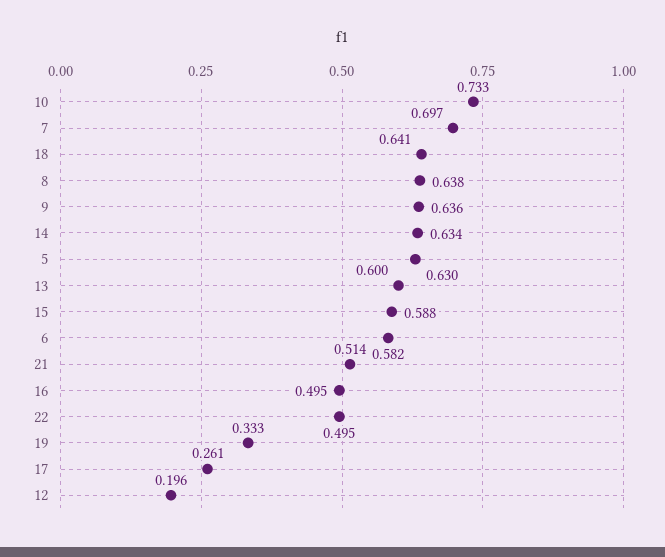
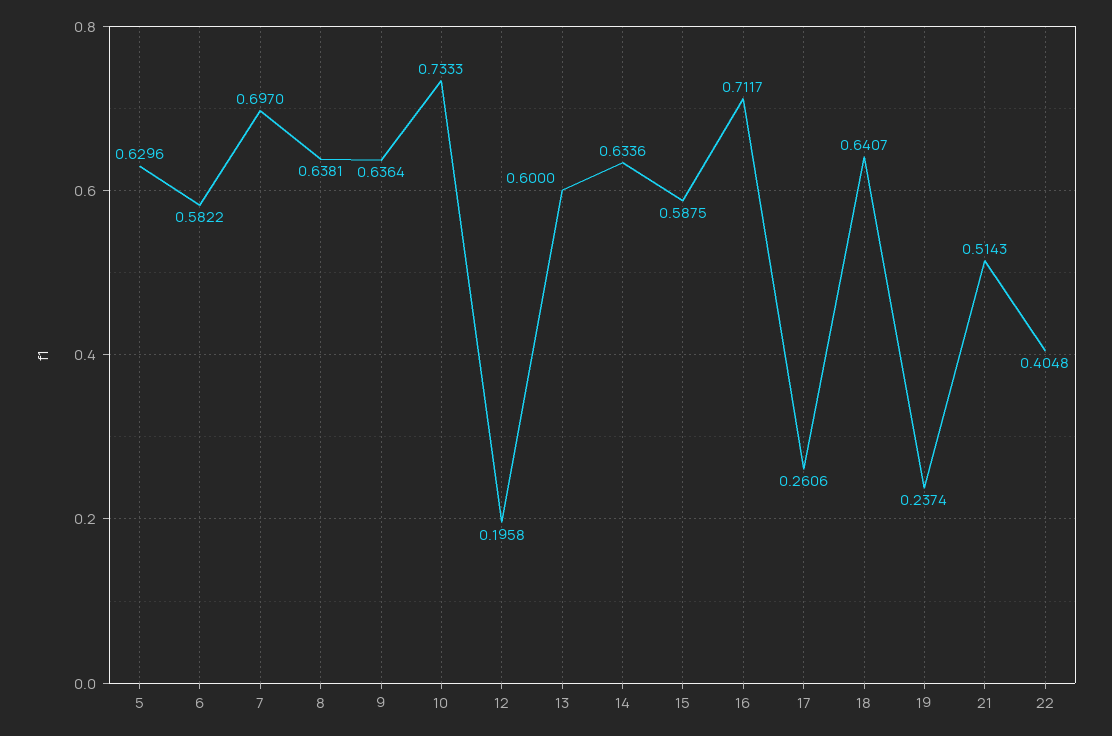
16: 0.495 -> 0.7117
22: 0.495 -> 0.4048
19: 0.333 -> 0.2374

